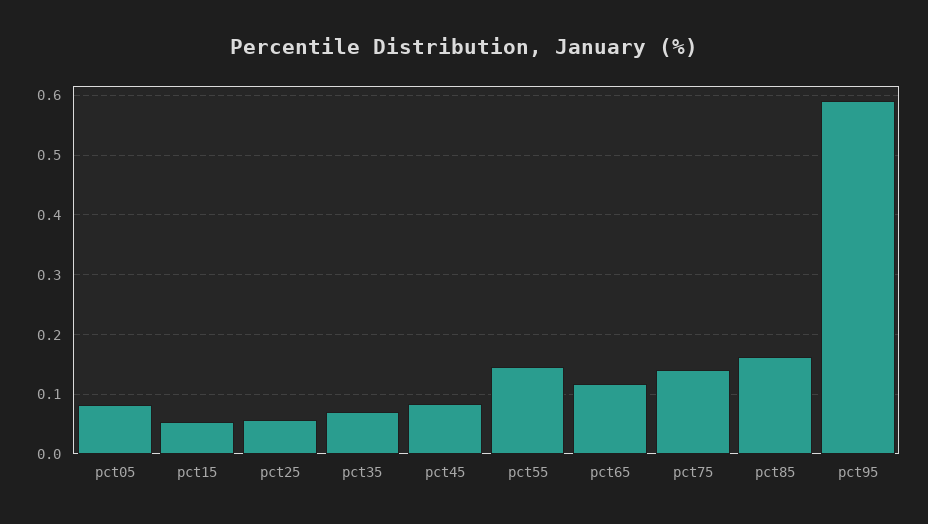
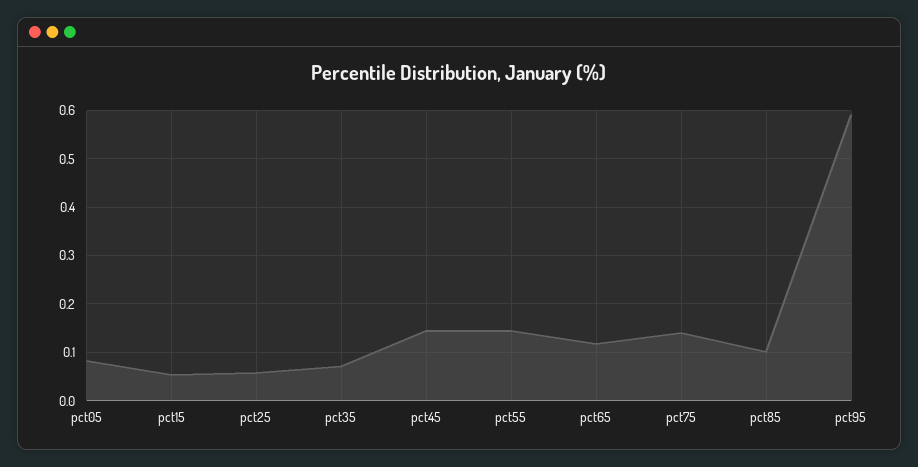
pct45: 0.08 -> 0.14
pct85: 0.16 -> 0.1

